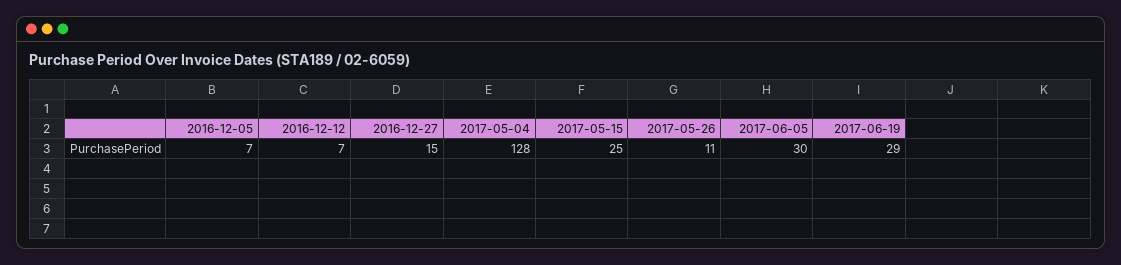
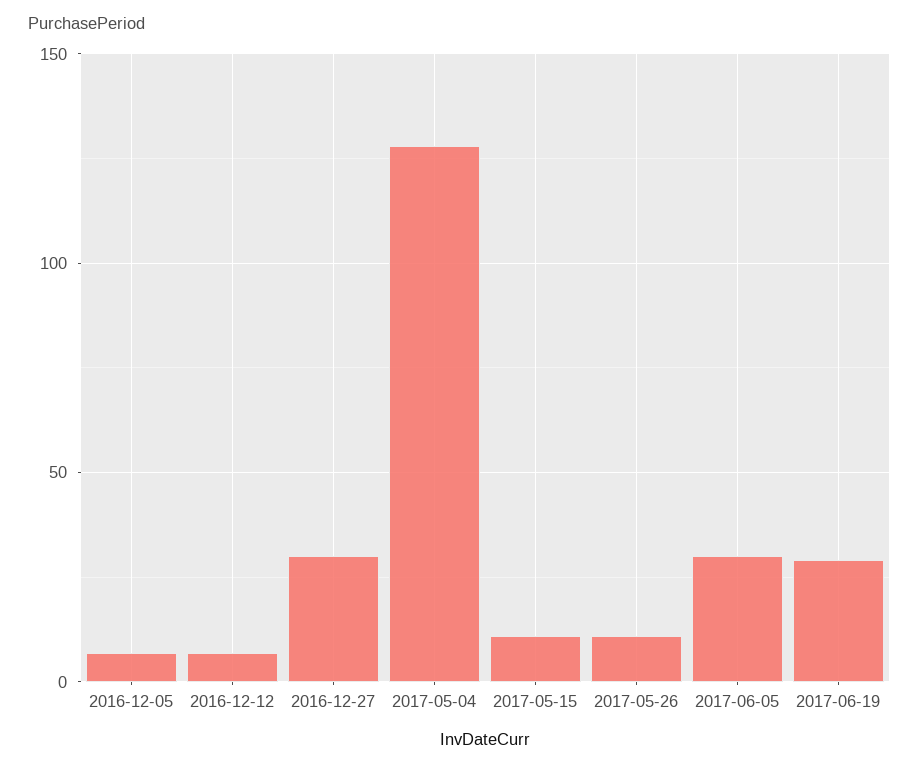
2016-12-27: 15 -> 30
2017-05-15: 25 -> 10

